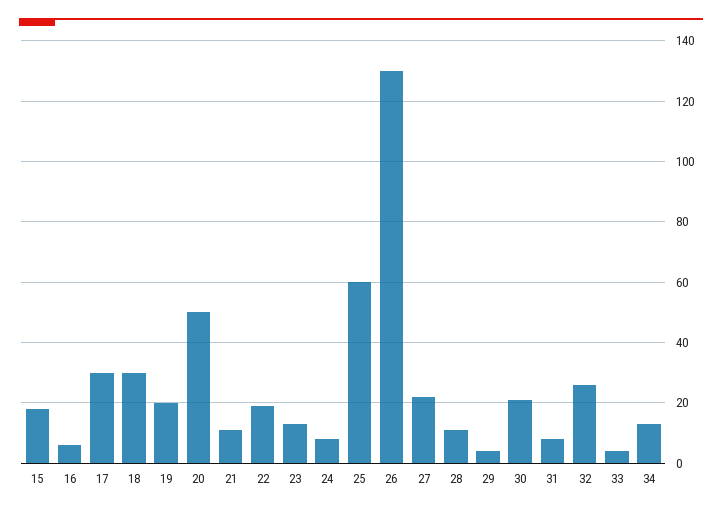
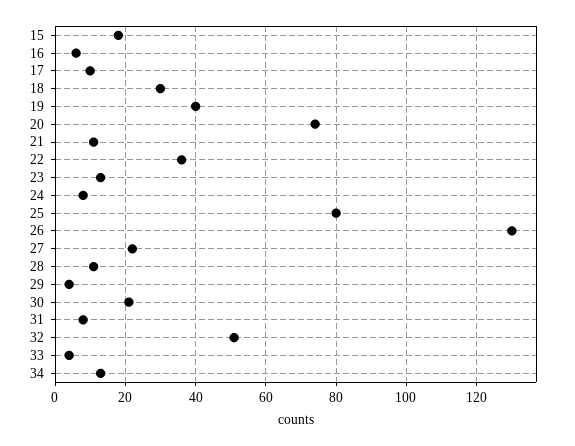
17: 30 -> 10
19: 20 -> 40
20: 50 -> 75
22: 20 -> 35
25: 60 -> 80
32: 25 -> 50

